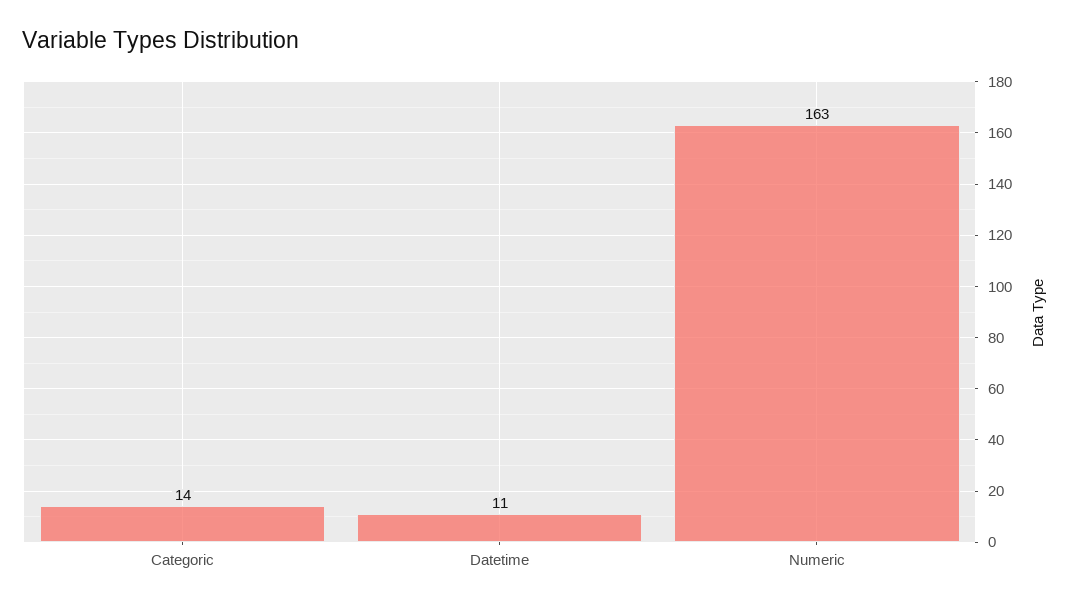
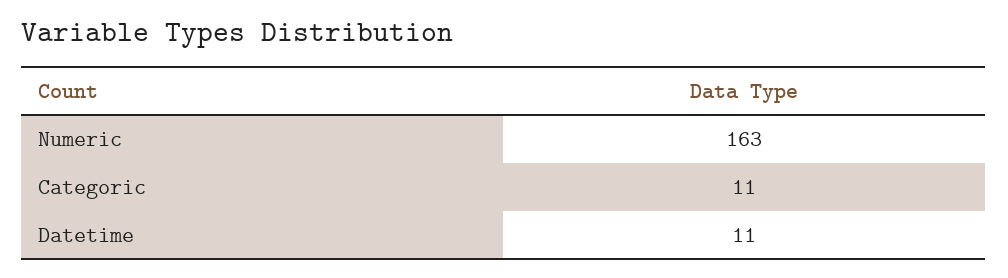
Categoric: 14 -> 11

